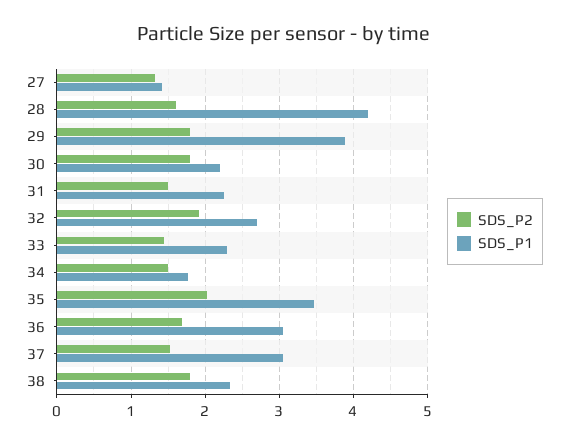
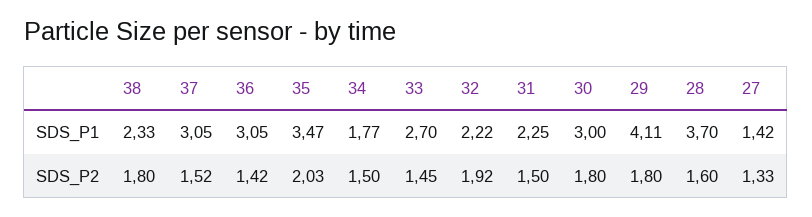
SDS_P1, 28: 4.2 -> 3.7
SDS_P1, 29: 3.9 -> 4.11
SDS_P1, 30: 2.2 -> 3
SDS_P1, 32: 2.7 -> 2.22
SDS_P1, 33: 2.3 -> 2.7
SDS_P2, 36: 1.7 -> 1.42

